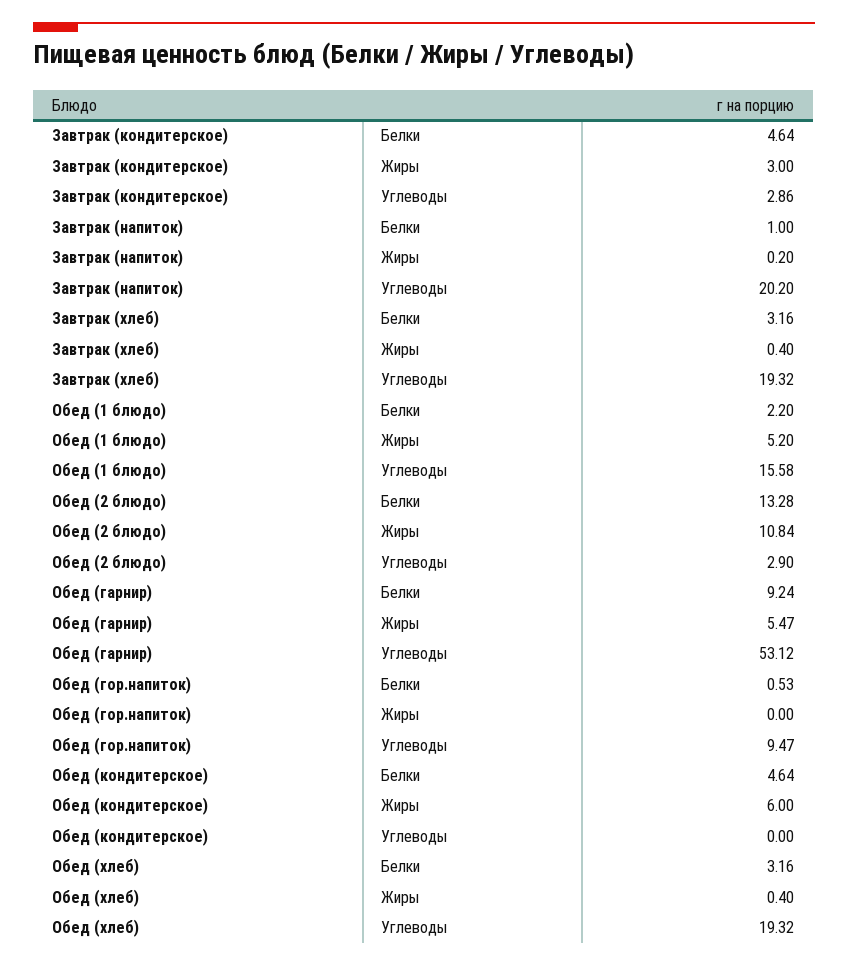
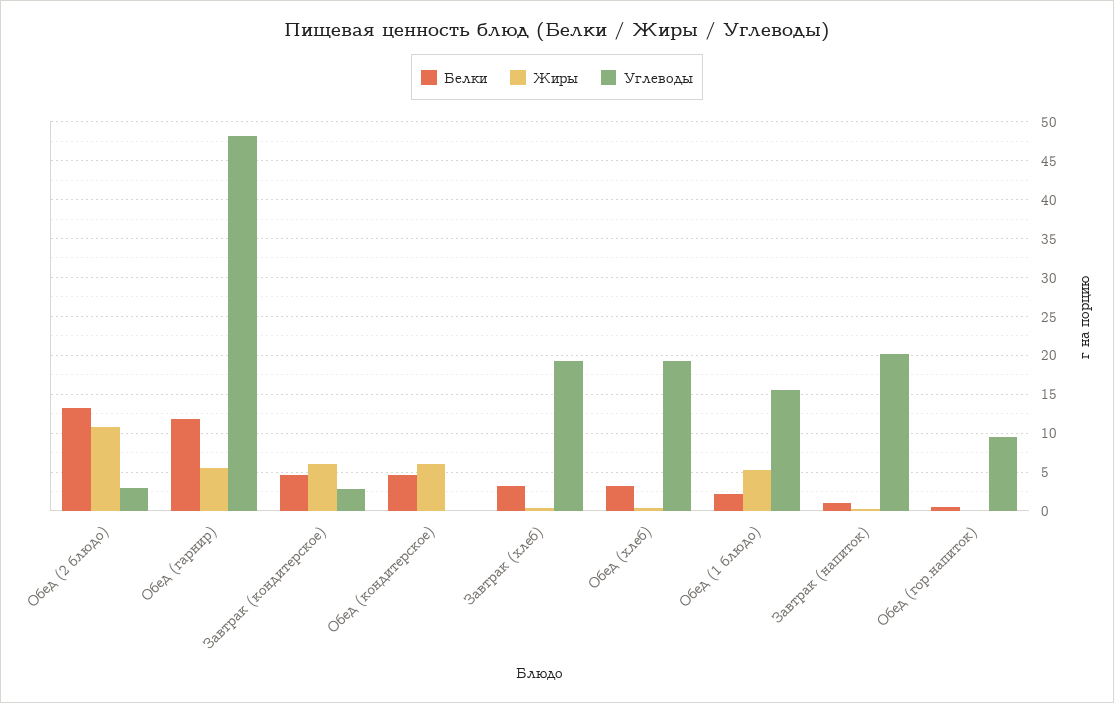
Жиры, Завтрак (кондитерское): 3 -> 6
Белки, Обед (гарнир): 9.24 -> 12
Углеводы, Обед (гарнир): 53.12 -> 48

